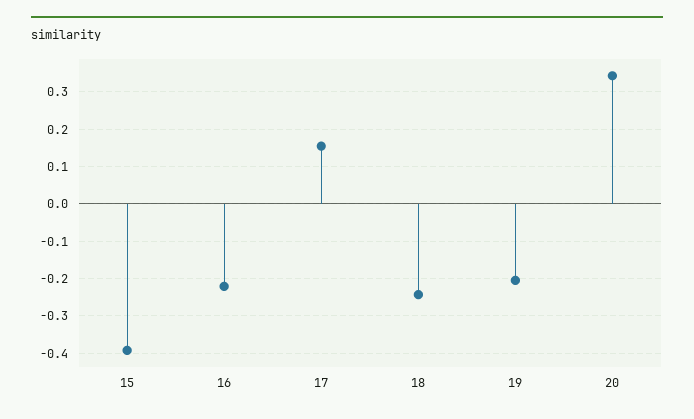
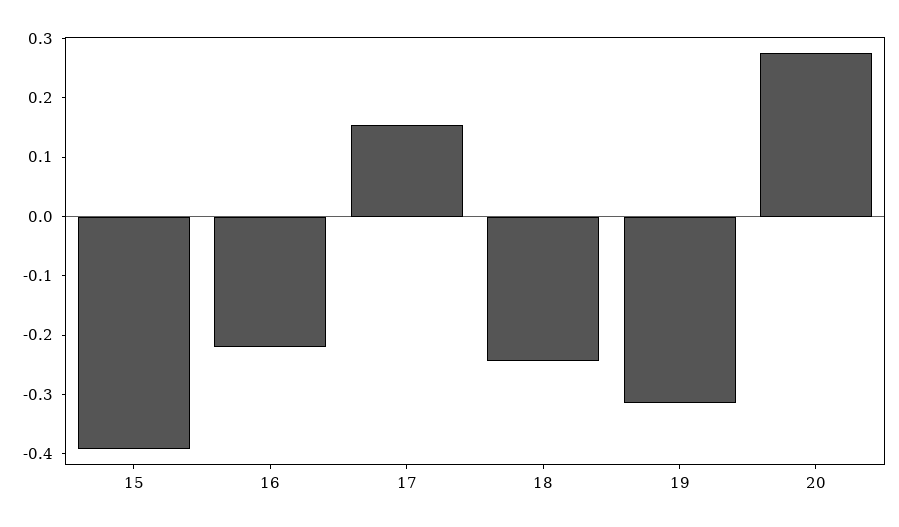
19: -0.2 -> -0.32
20: 0.34 -> 0.28

